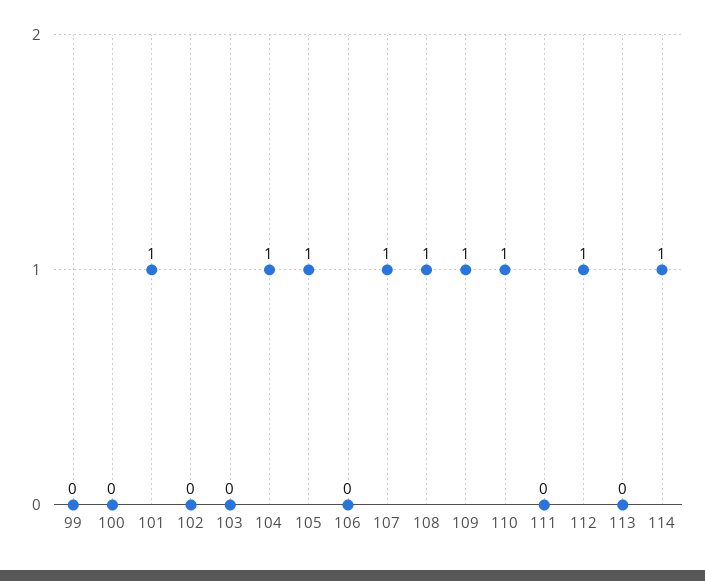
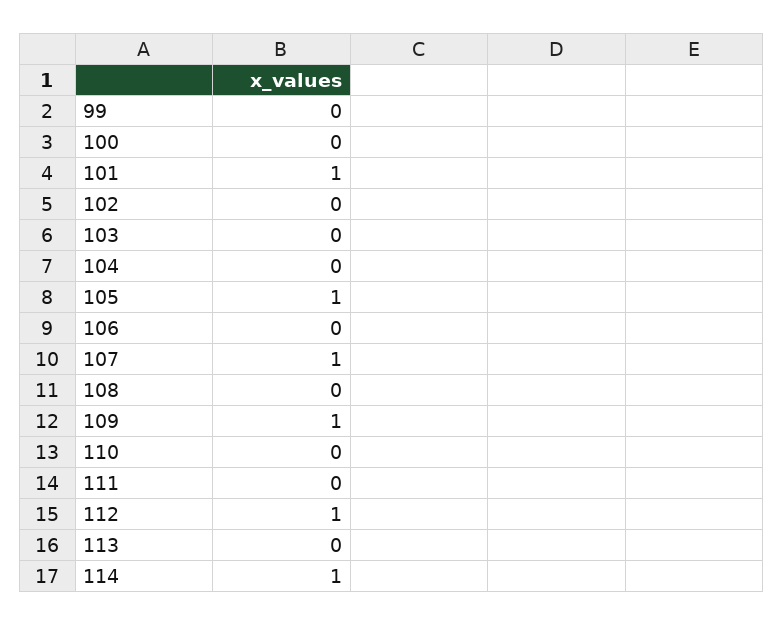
104: 1 -> 0
108: 1 -> 0
110: 1 -> 0

